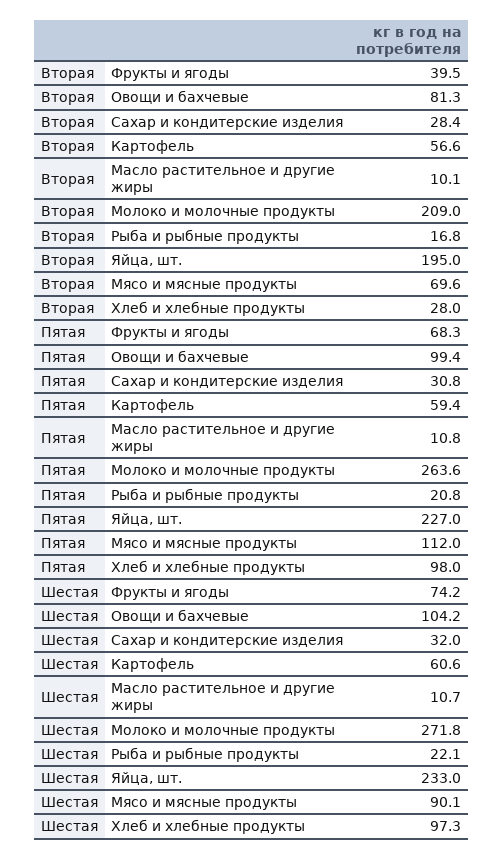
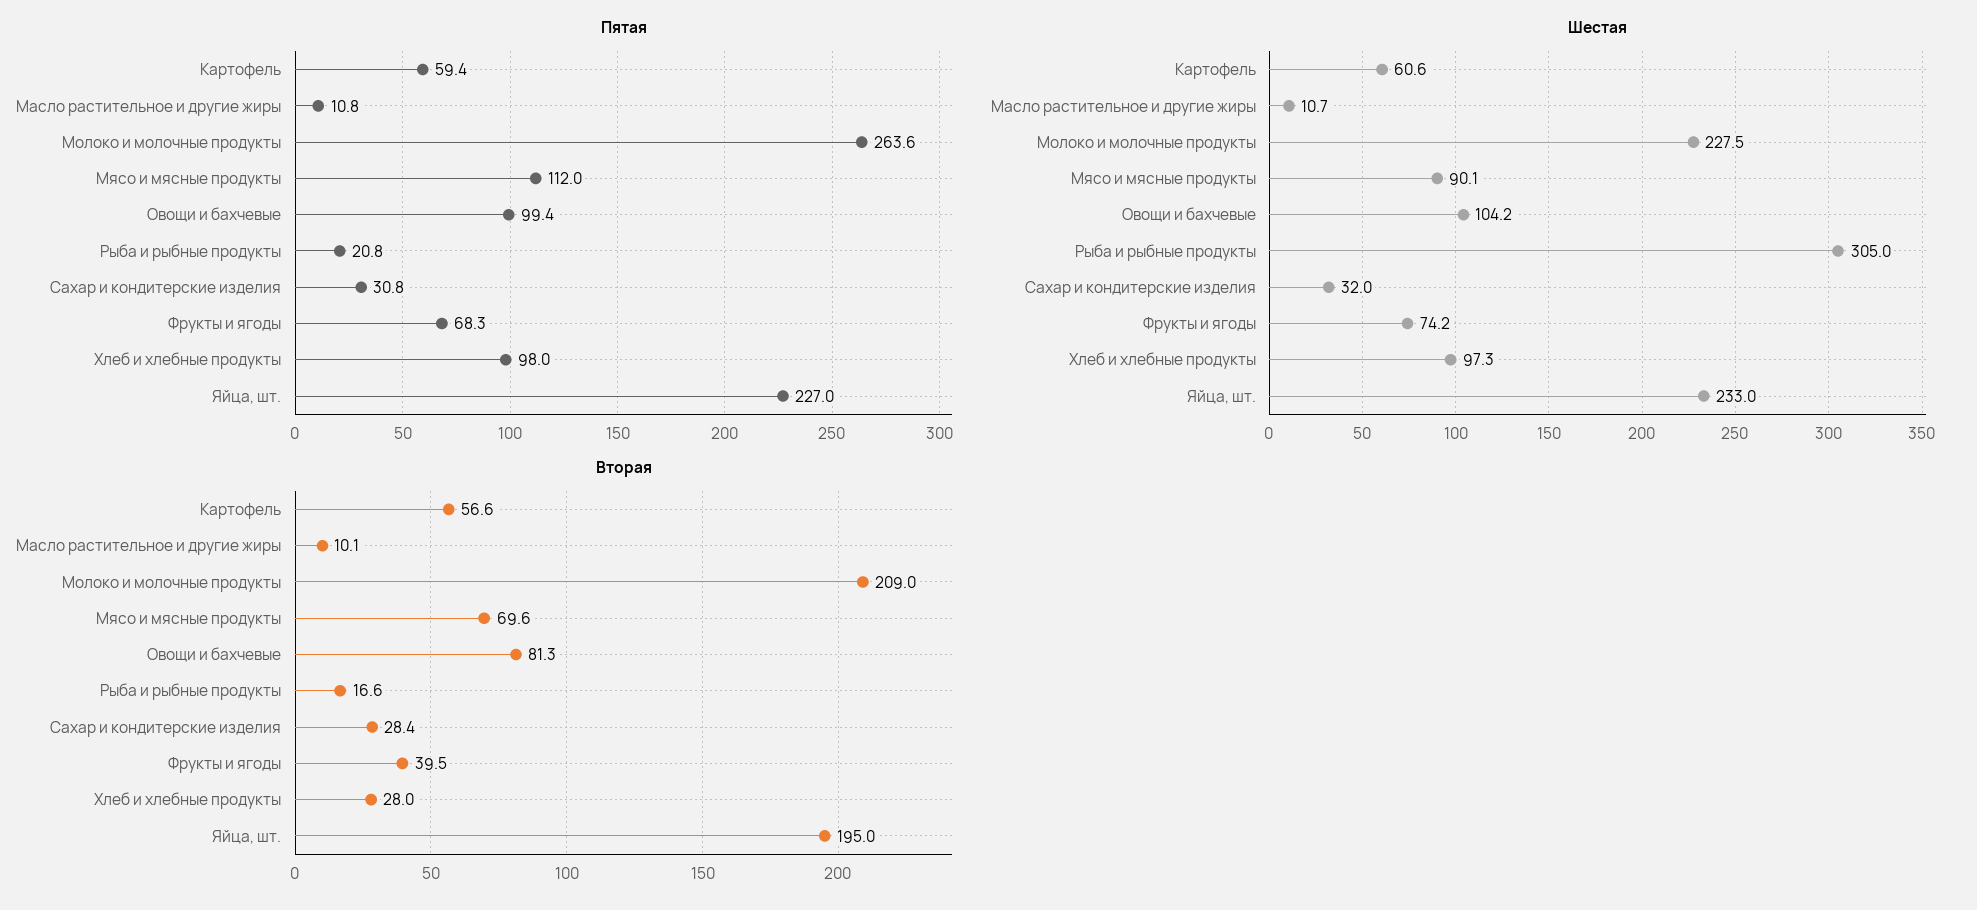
Вторая, Рыба и рыбные продукты: 16.8 -> 16.6
Шестая, Молоко и молочные продукты: 271.8 -> 227.5
Шестая, Рыба и рыбные продукты: 22.1 -> 305

